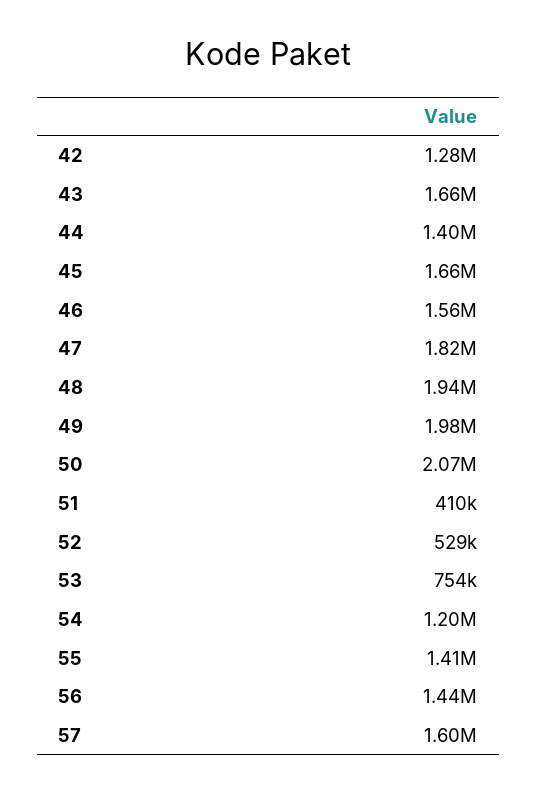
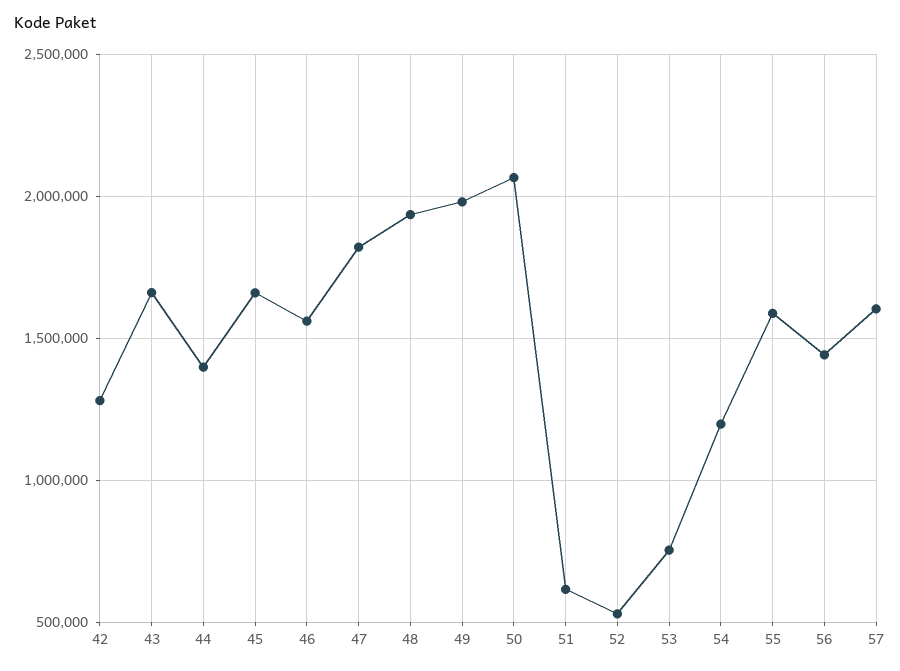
51: 410000 -> 600000
55: 1410000 -> 1600000

